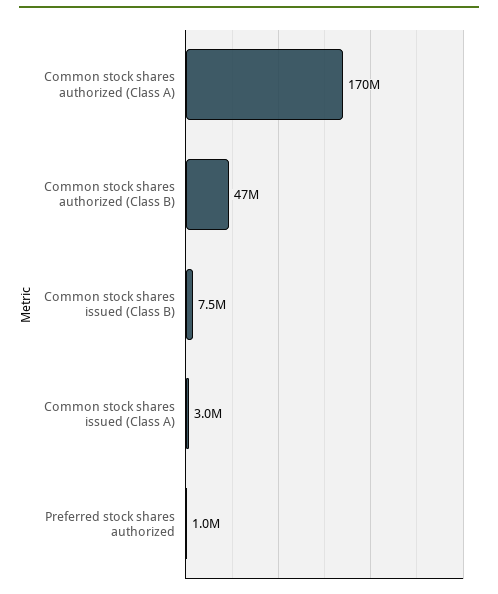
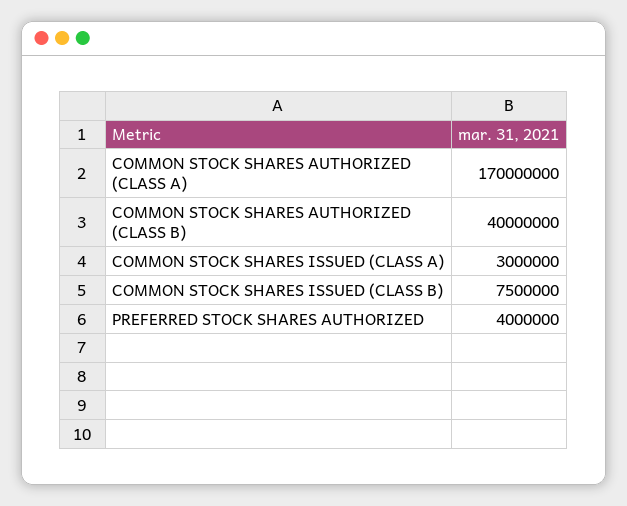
Common stock shares authorized (Class B): 47000000 -> 40000000
Preferred stock shares authorized: 1000000 -> 4000000

